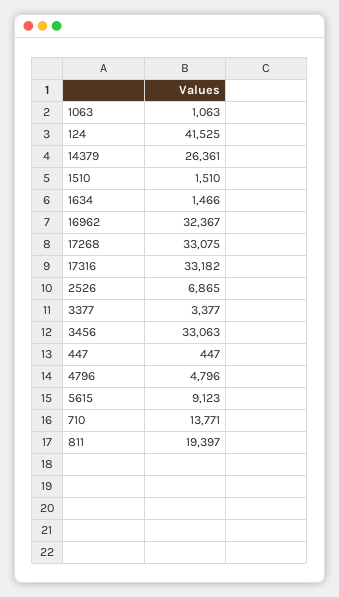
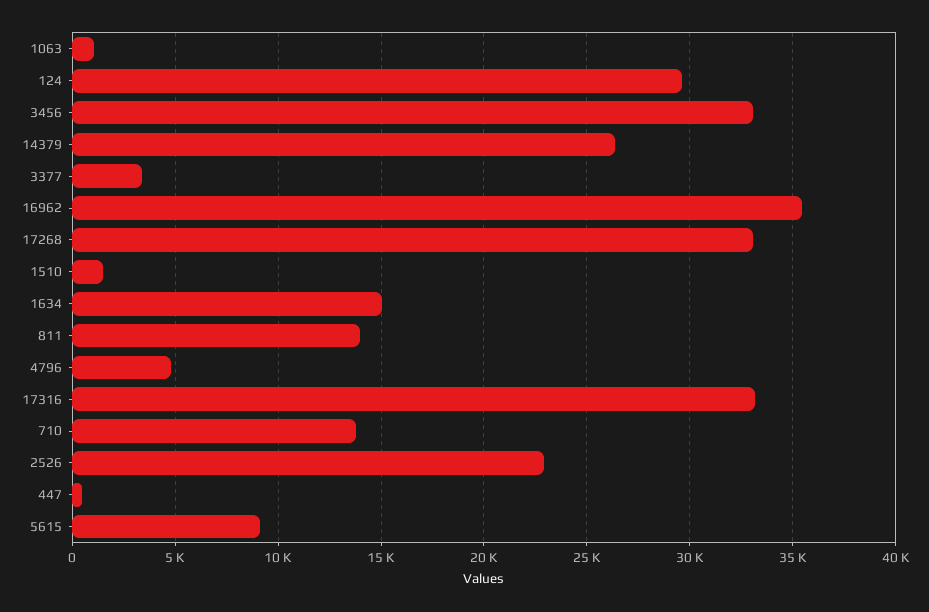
124: 41525 -> 29500
1634: 1466 -> 15000
16962: 32367 -> 35500
2526: 6865 -> 23000
811: 19397 -> 14000

